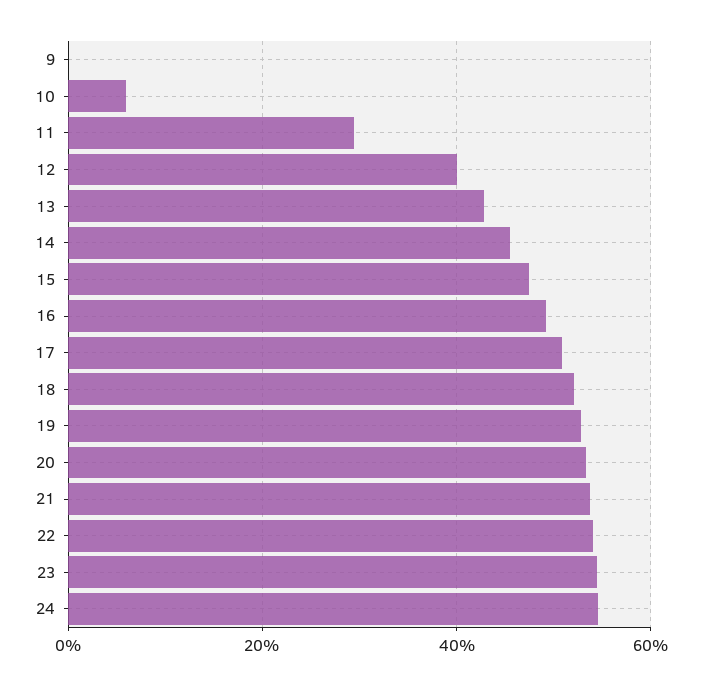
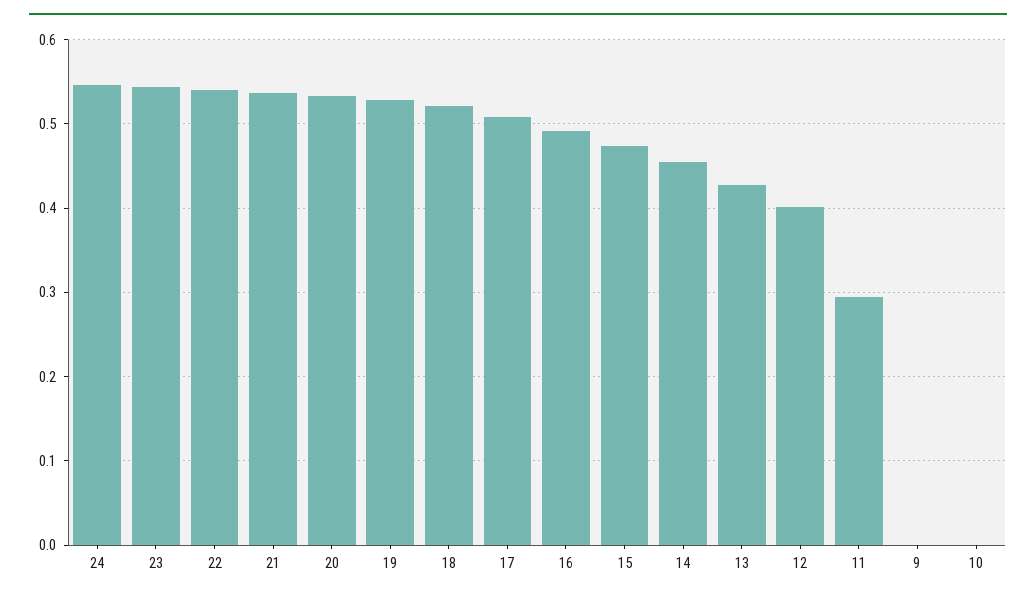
10: 0.06 -> 0

